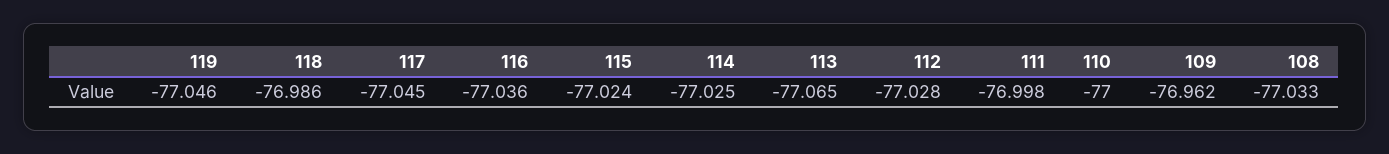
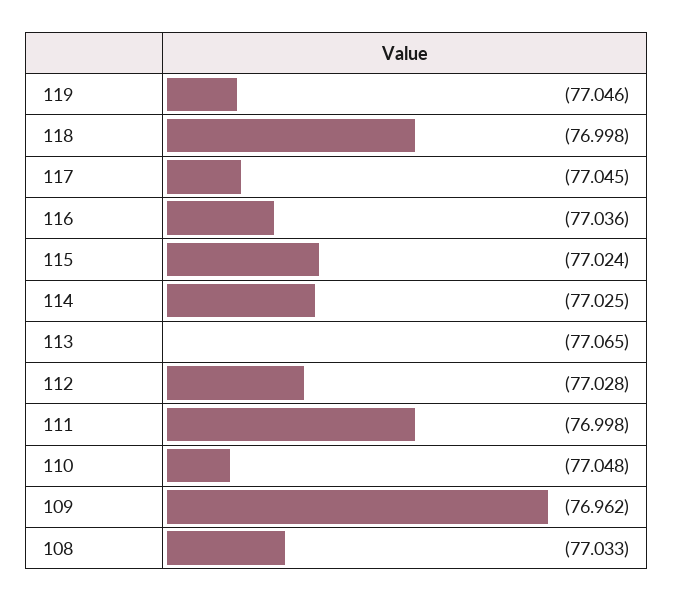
118: -76.986 -> -76.998
110: -77 -> -77.048

